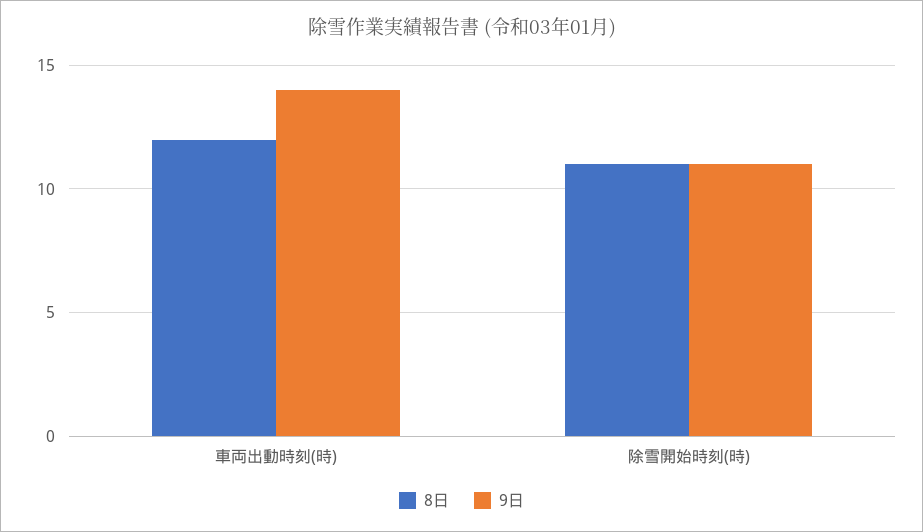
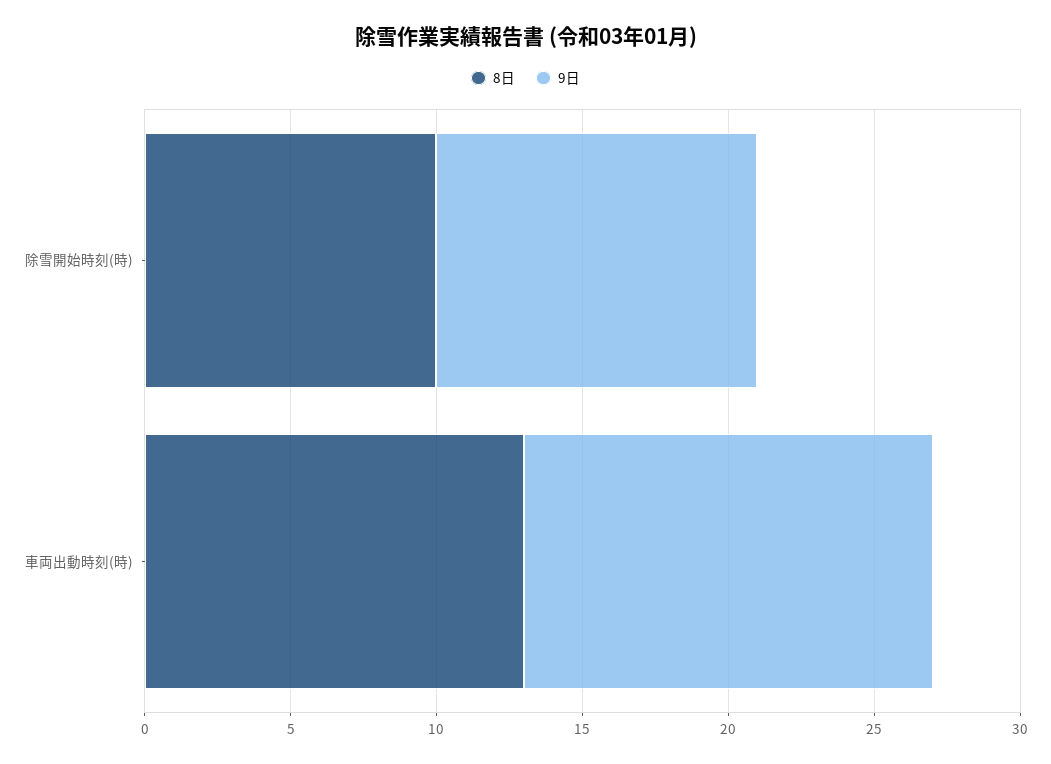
8日, 車両出動時刻(時): 12 -> 13
8日, 除雪開始時刻(時): 11 -> 10

